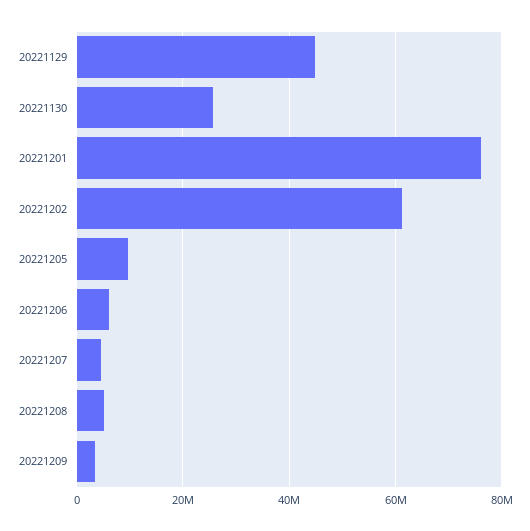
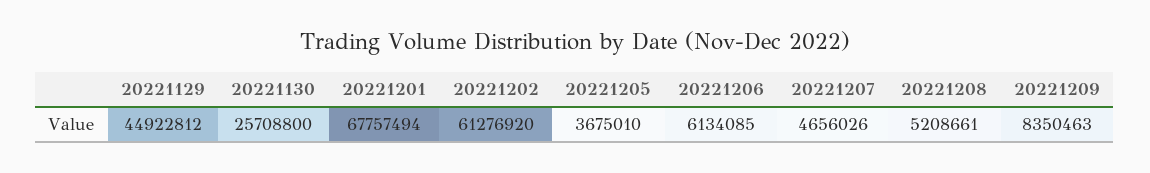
20221201: 76000000 -> 67757494
20221205: 10000000 -> 3675010
20221209: 4000000 -> 8350463

